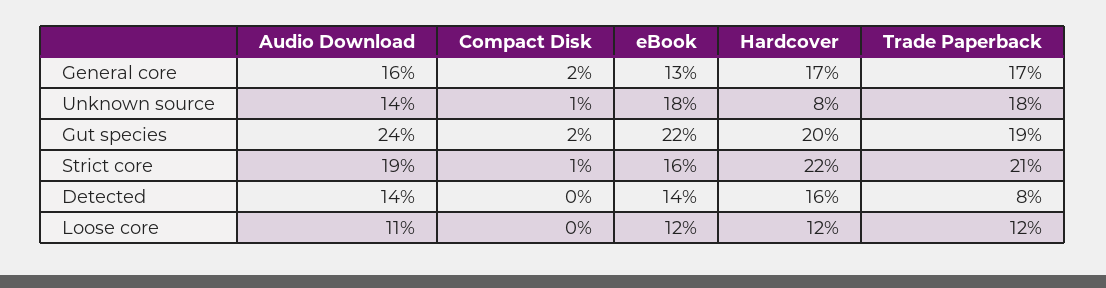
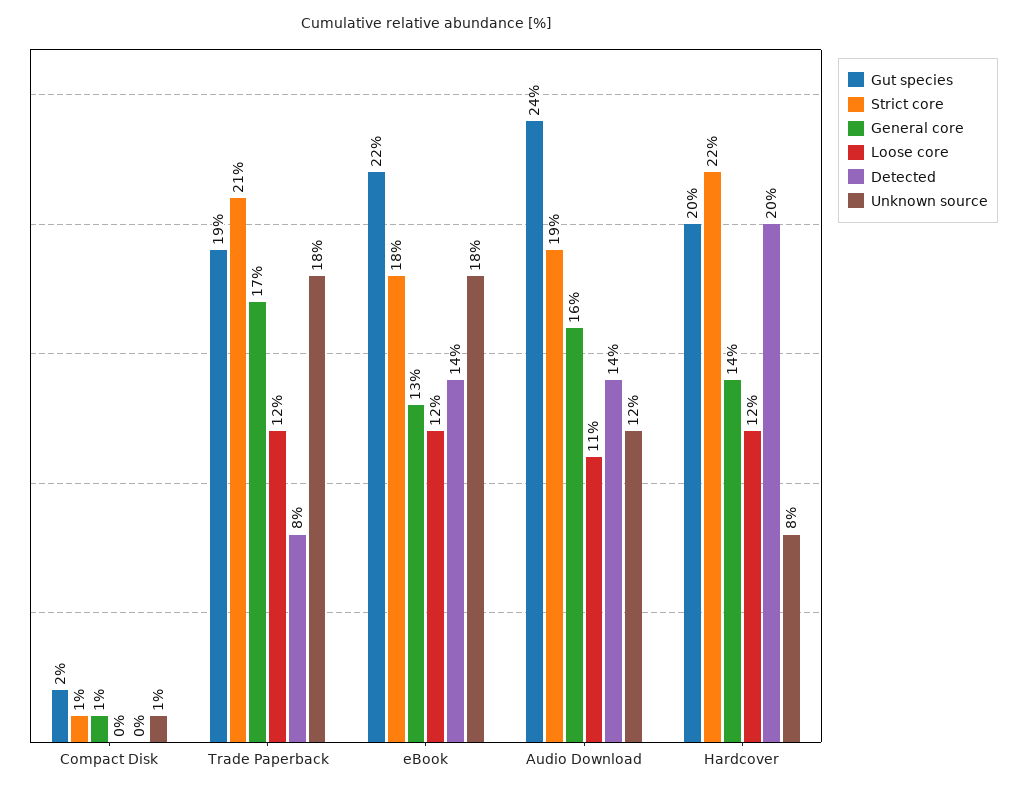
General core, Compact Disk: 2 -> 1
General core, Hardcover: 17 -> 14
Unknown source, Audio Download: 14 -> 12
Strict core, eBook: 16 -> 18
Detected, Hardcover: 16 -> 20

